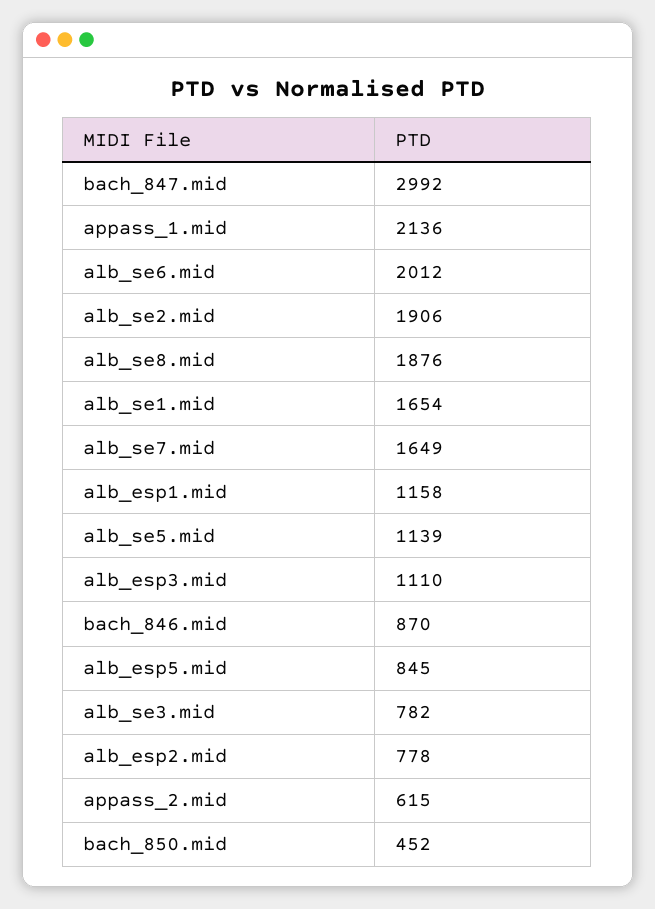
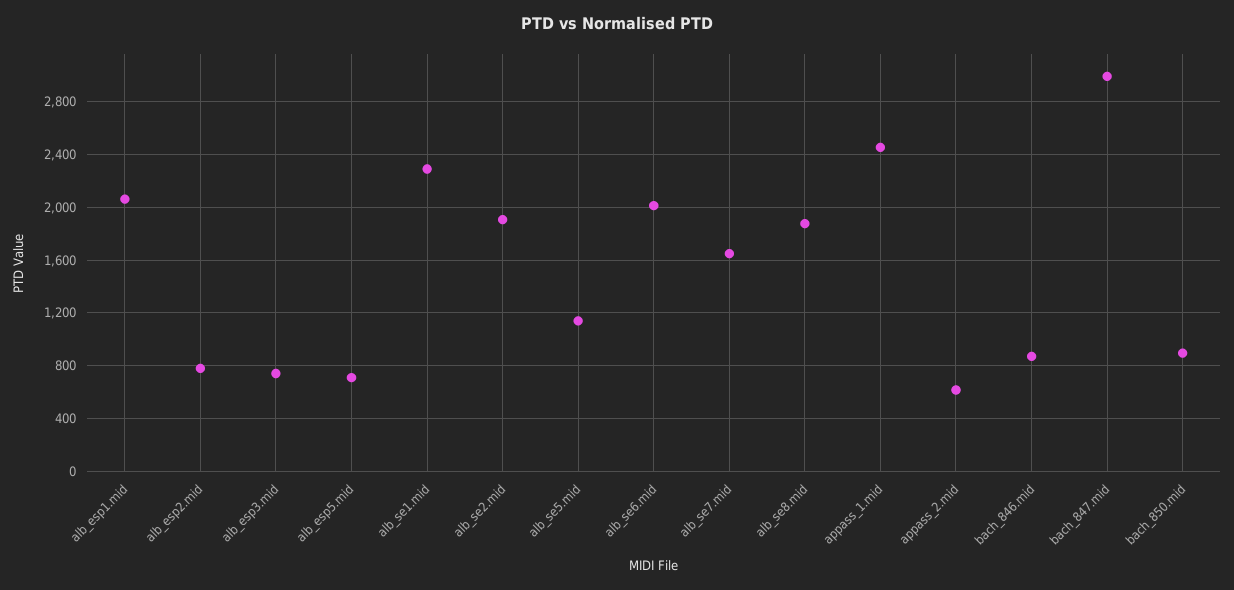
appass_1.mid: 2136 -> 2450
alb_se1.mid: 1654 -> 2300
alb_esp1.mid: 1158 -> 2050
alb_esp3.mid: 1110 -> 750
alb_esp5.mid: 845 -> 700
alb_se3.mid: 782 -> none
bach_850.mid: 452 -> 900

